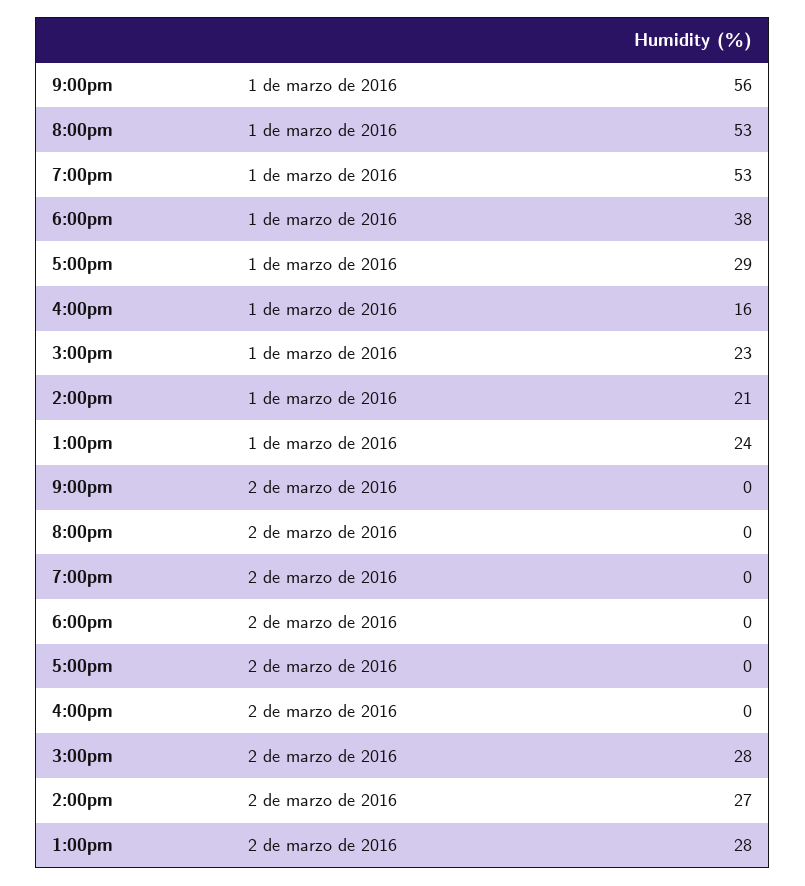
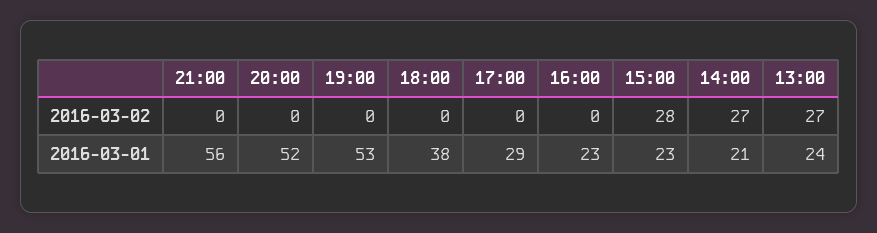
8:00pm, 1 de marzo de 2016: 53 -> 52
4:00pm, 1 de marzo de 2016: 16 -> 23
1:00pm, 2 de marzo de 2016: 28 -> 27

